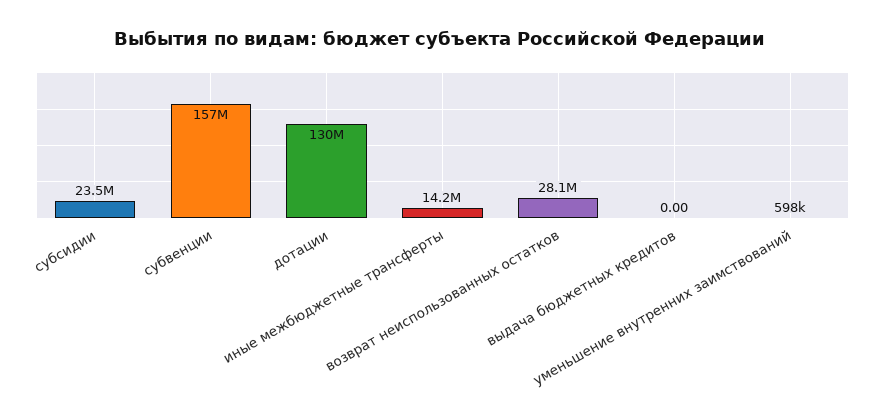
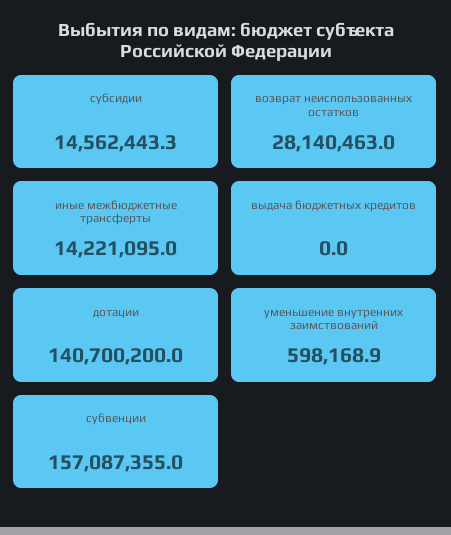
субсидии: 23500000 -> 14562443.3
дотации: 130000000 -> 140700200

